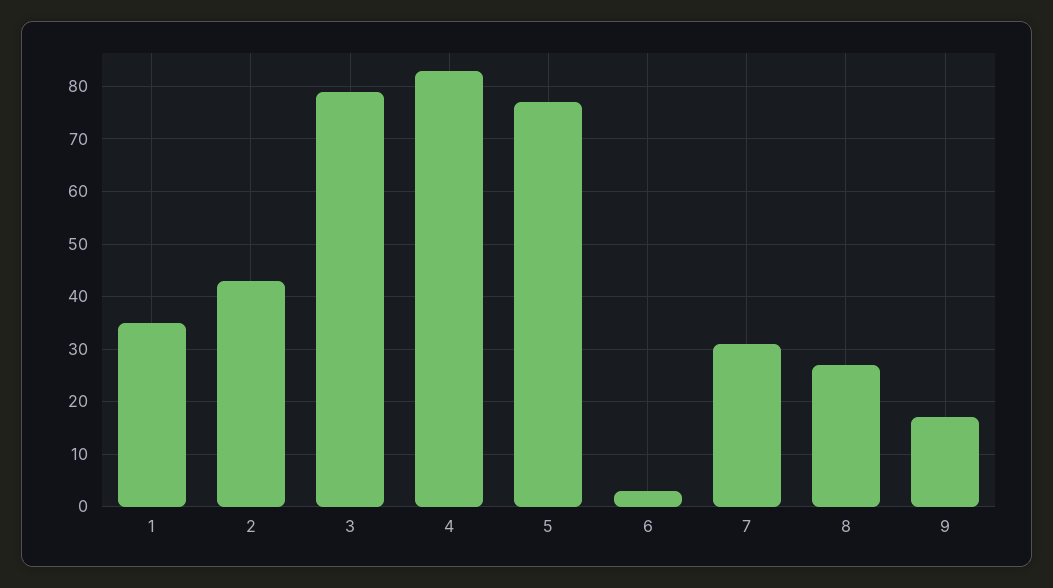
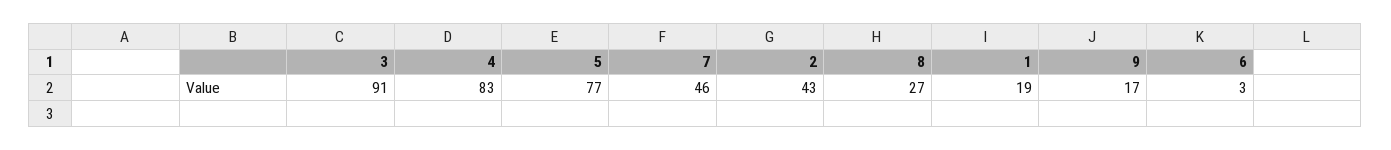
1: 35 -> 19
3: 80 -> 91
7: 30 -> 46

